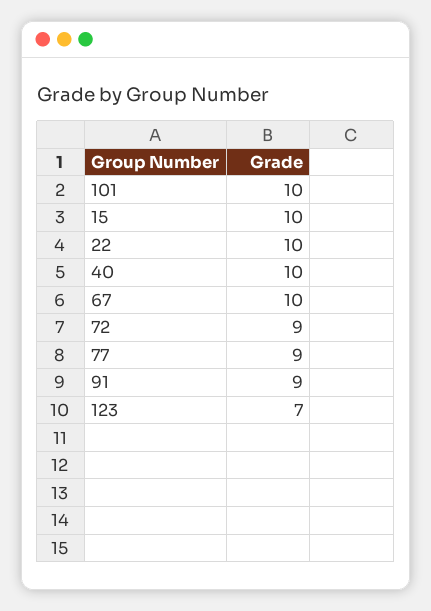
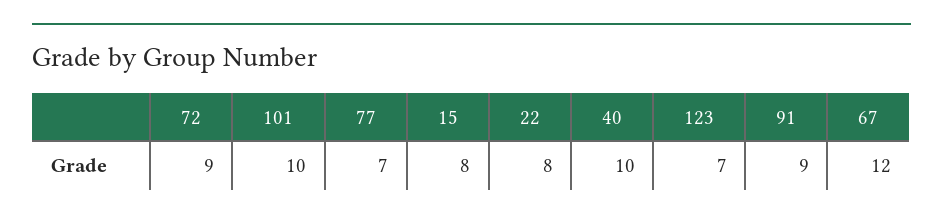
15: 10 -> 8
22: 10 -> 8
67: 10 -> 12
77: 9 -> 7

